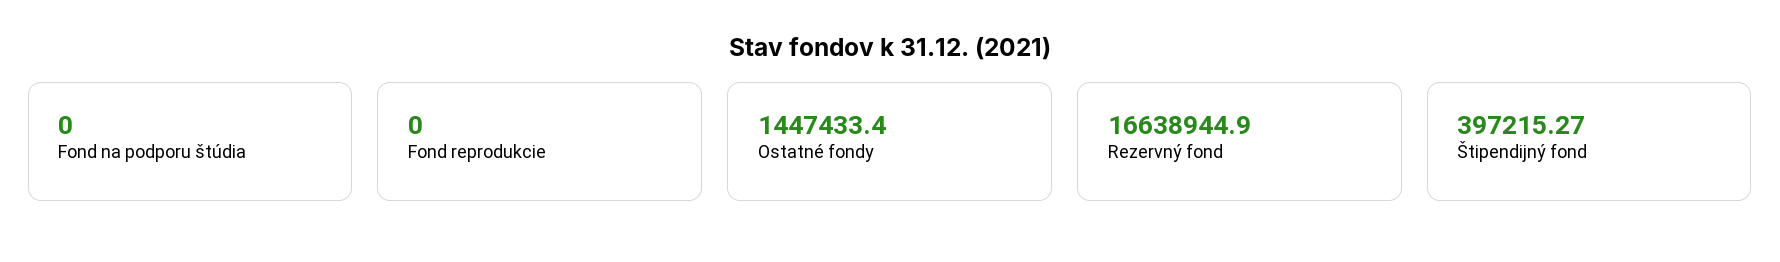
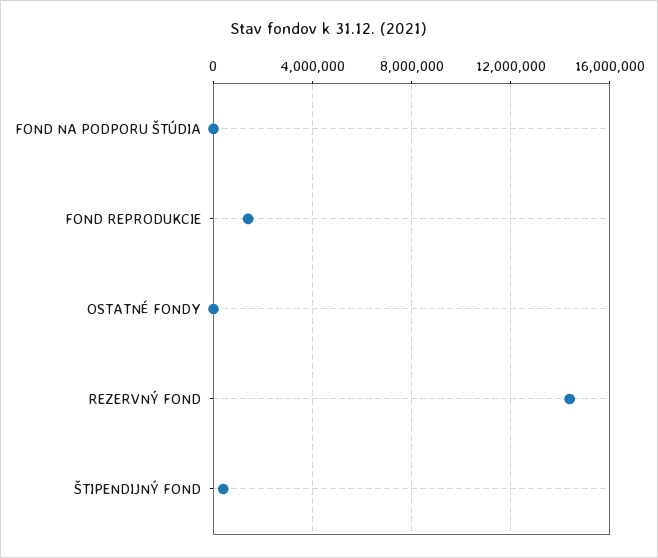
Fond reprodukcie: 0 -> 1500000
Ostatné fondy: 1447433.4 -> 0
Rezervný fond: 16638944.9 -> 14500000

